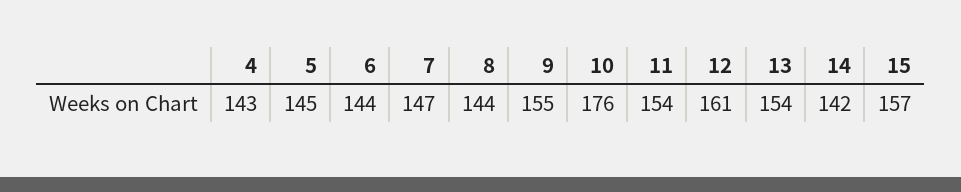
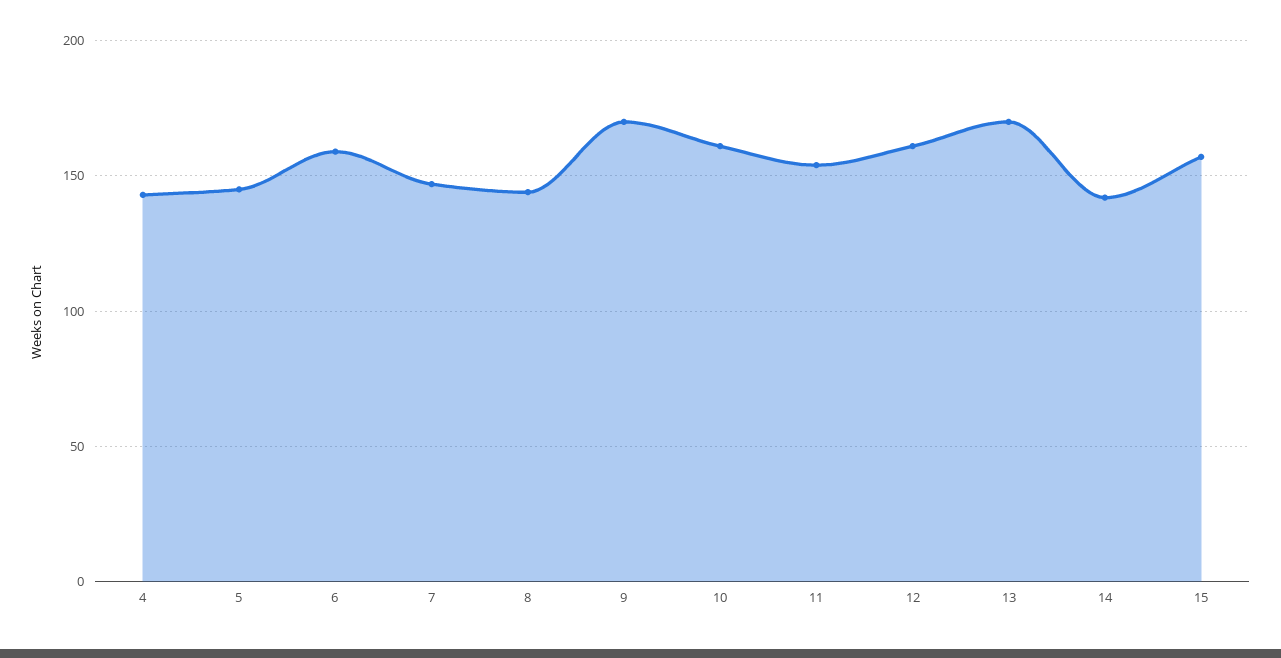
6: 144 -> 160
9: 155 -> 170
10: 176 -> 160
13: 154 -> 170

